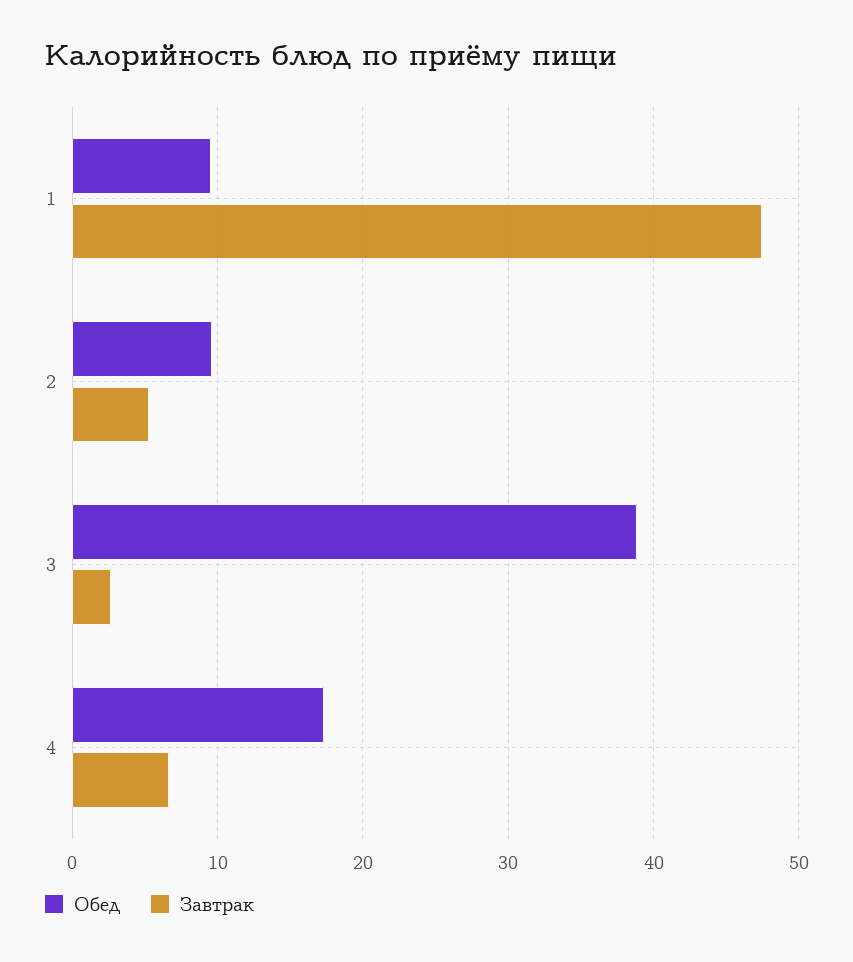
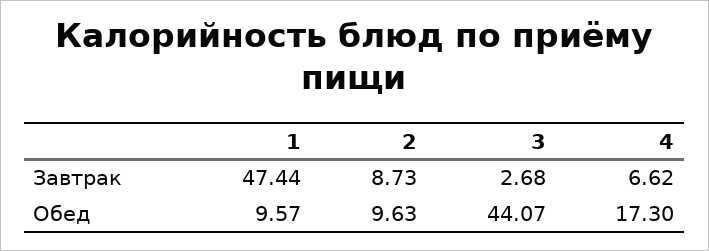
Завтрак, 2: 5 -> 8.73
Обед, 3: 39 -> 44.07

